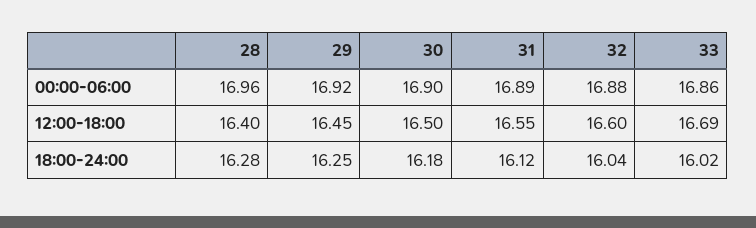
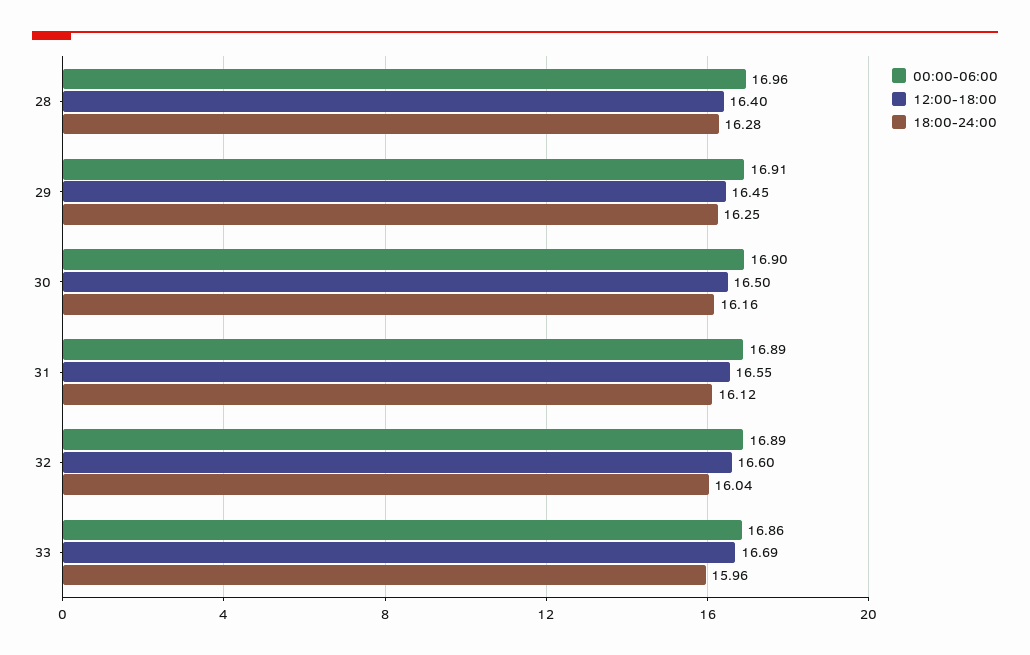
00:00-06:00, 29: 16.92 -> 16.91
00:00-06:00, 32: 16.88 -> 16.89
18:00-24:00, 30: 16.18 -> 16.16
18:00-24:00, 33: 16.02 -> 15.96

